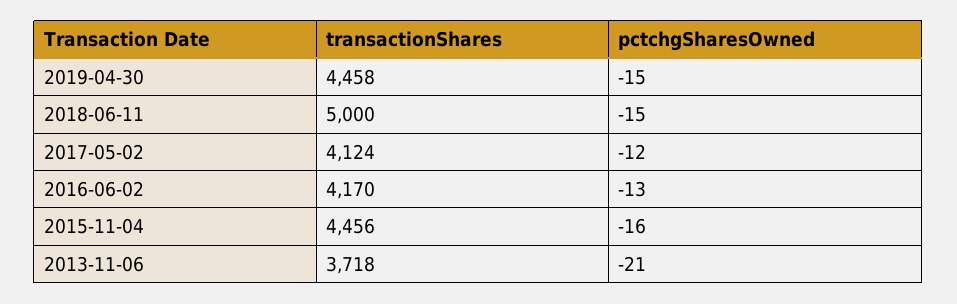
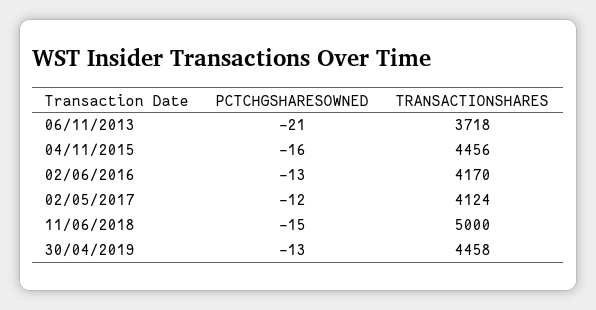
pctchgSharesOwned, 2019-04-30: -15 -> -13

